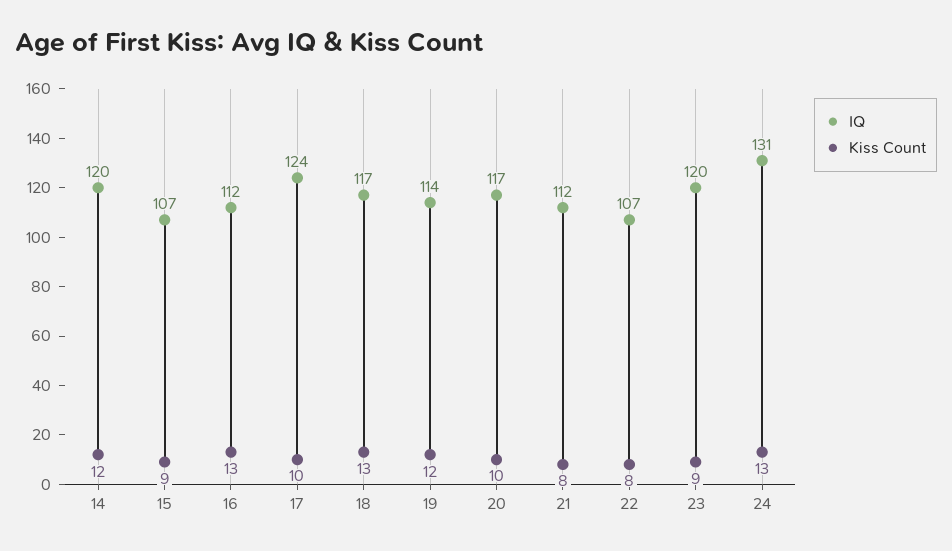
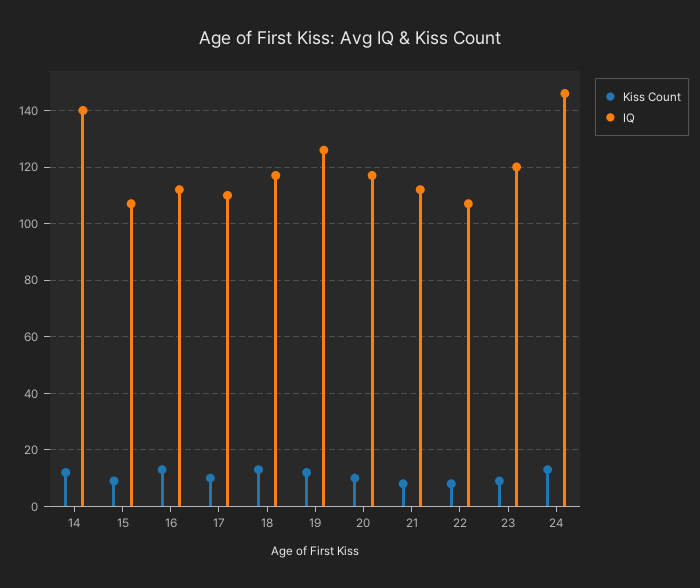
IQ, 14: 120 -> 140
IQ, 17: 124 -> 110
IQ, 19: 114 -> 125
IQ, 24: 131 -> 145

